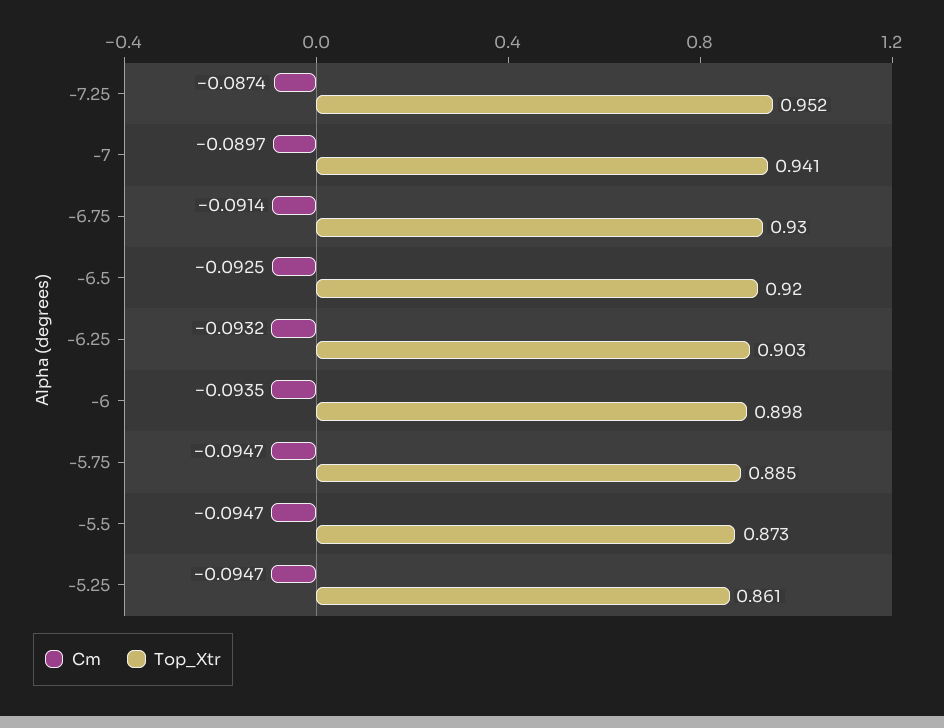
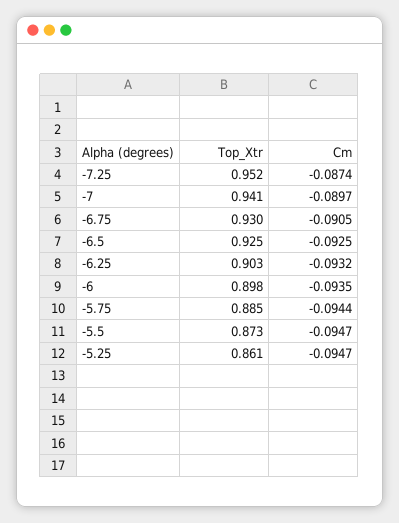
Cm, -6.75: -0.0914 -> -0.0905
Top_Xtr, -6.5: 0.92 -> 0.925
Cm, -5.75: -0.0947 -> -0.0944

